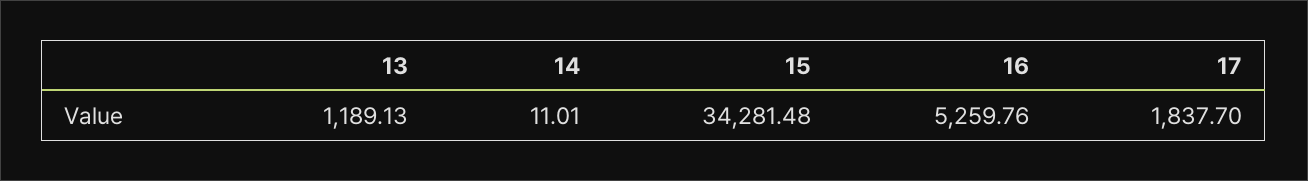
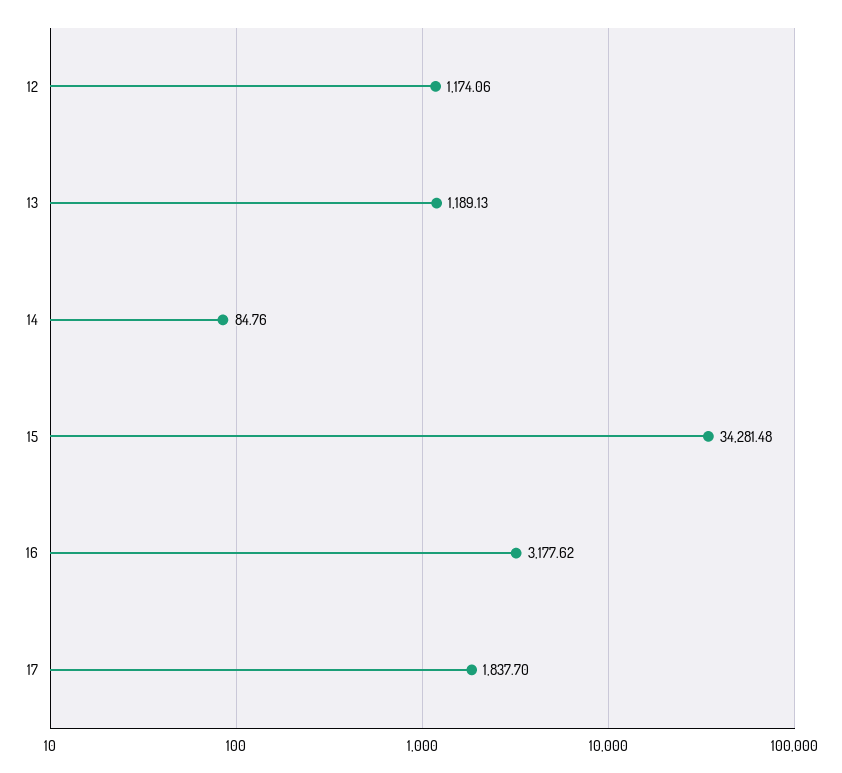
14: 11.01 -> 84.76
16: 5259.76 -> 3177.62
12: none -> 1174.06

